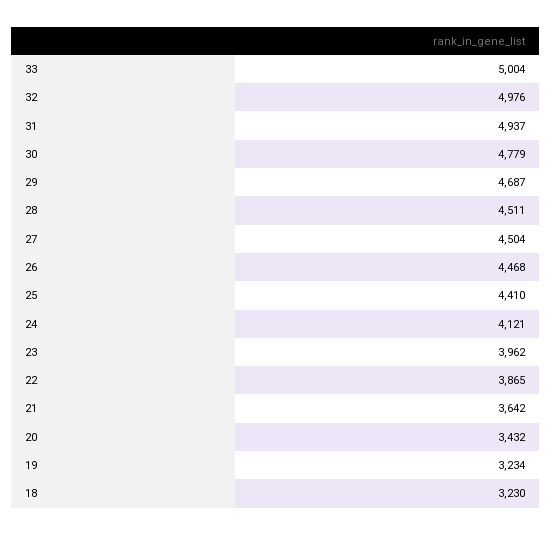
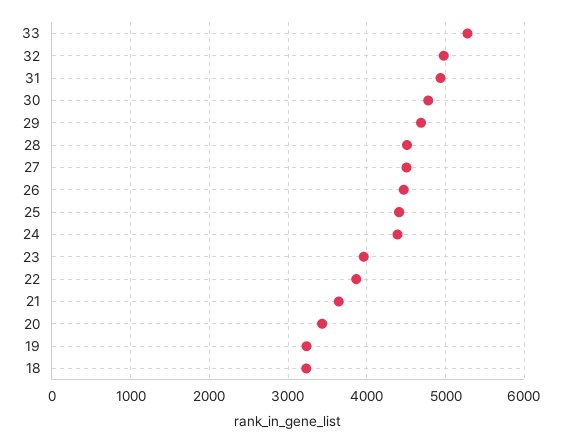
33: 5004 -> 5300
24: 4121 -> 4400

